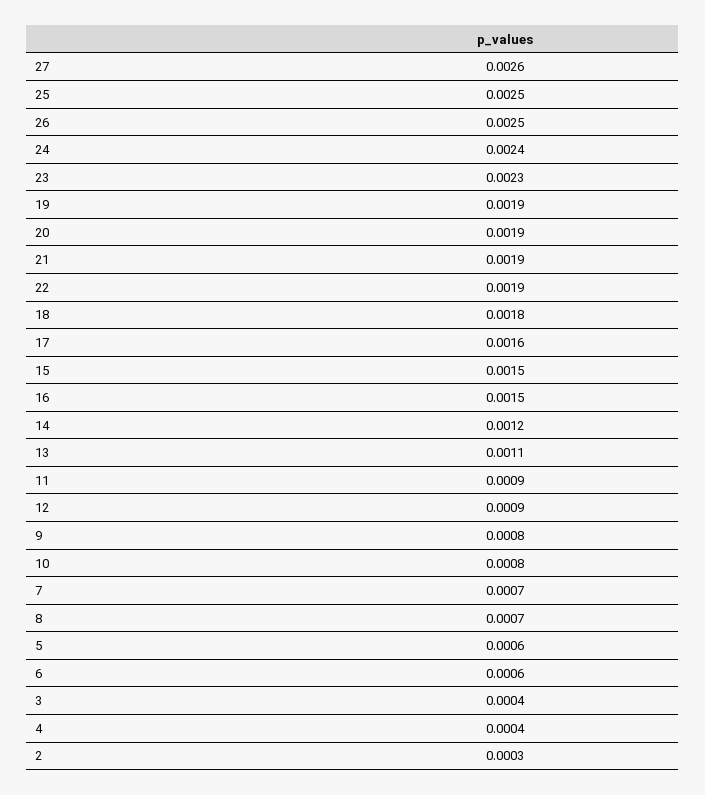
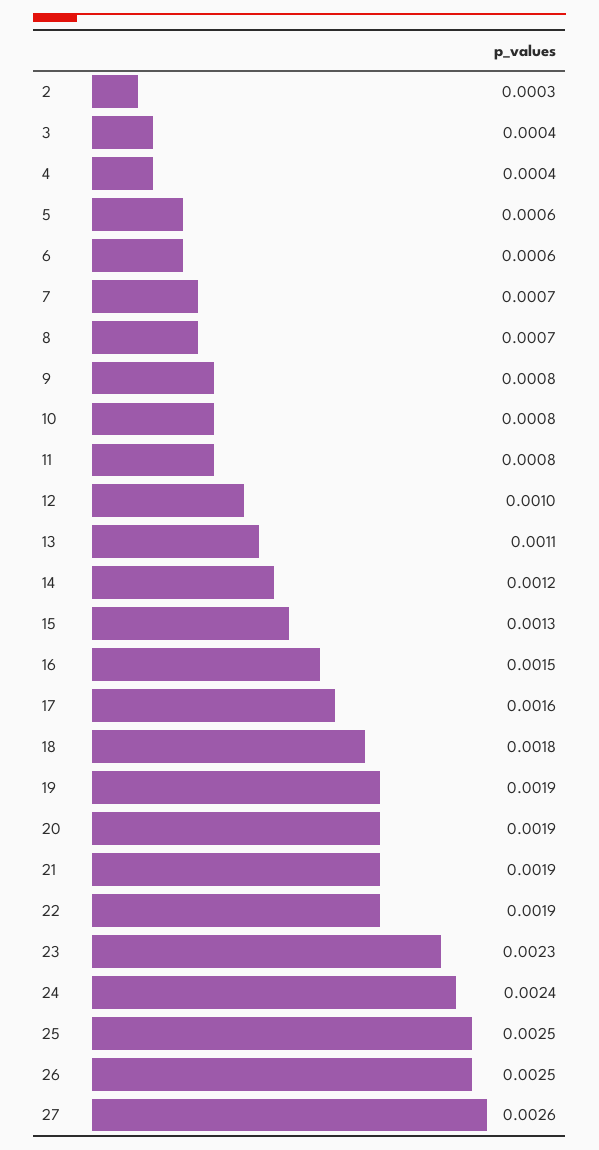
15: 0.0015 -> 0.0013
11: 0.0009 -> 0.0008
12: 0.0009 -> 0.001

